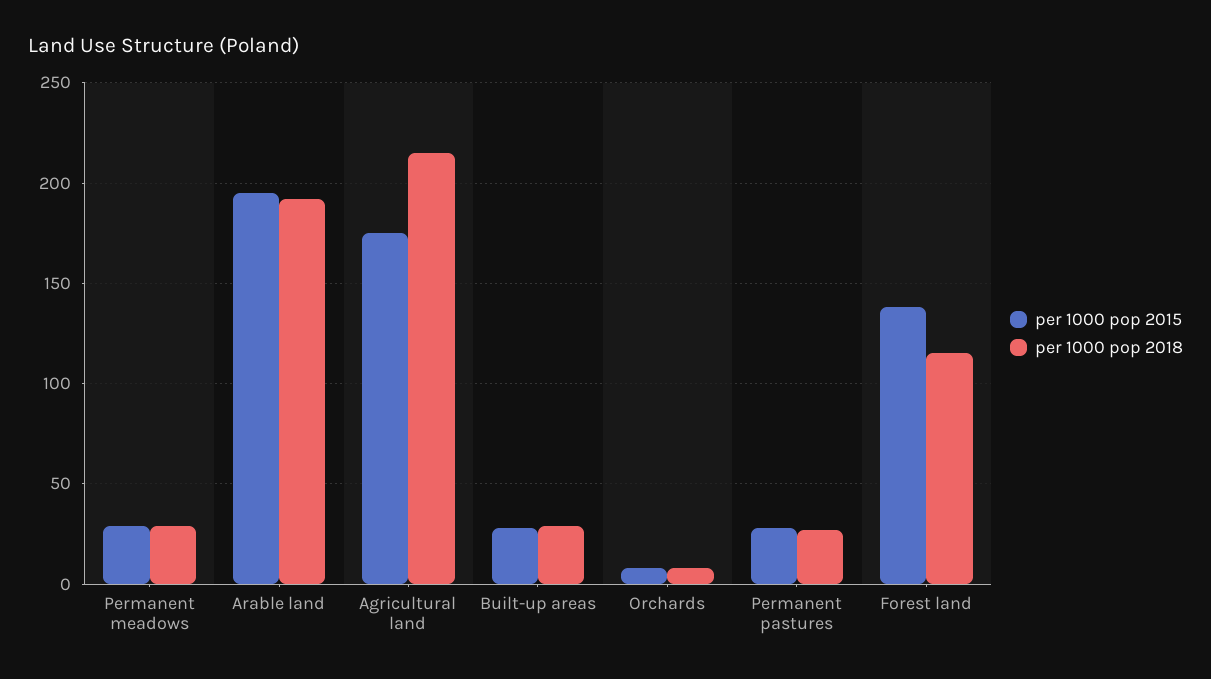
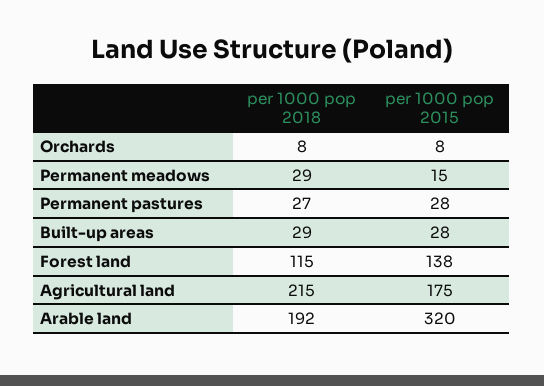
per 1000 pop 2015, Permanent meadows: 30 -> 15
per 1000 pop 2015, Arable land: 195 -> 320

